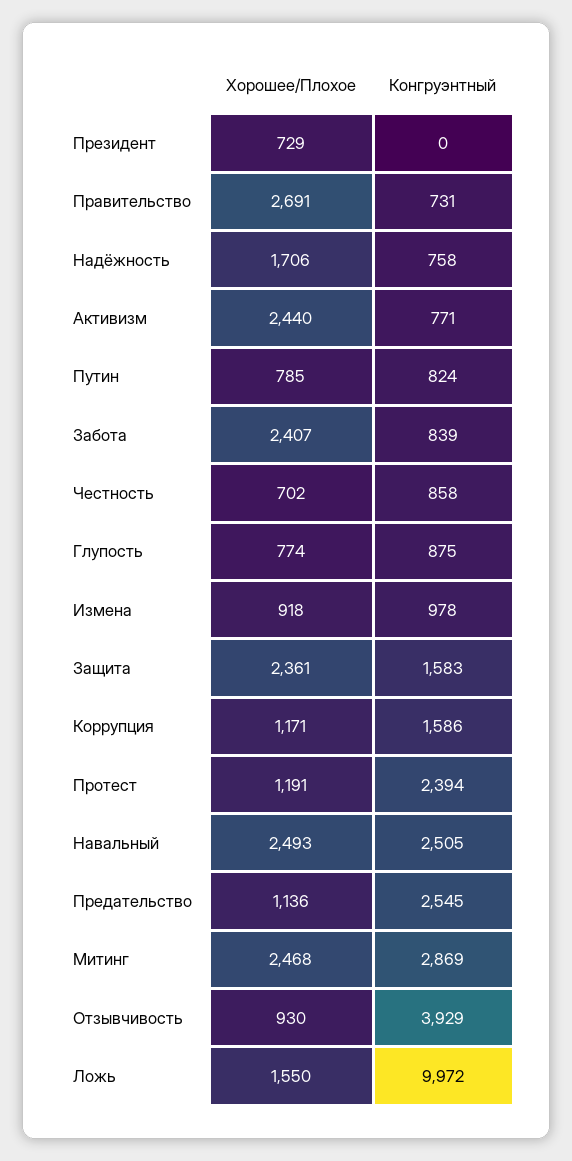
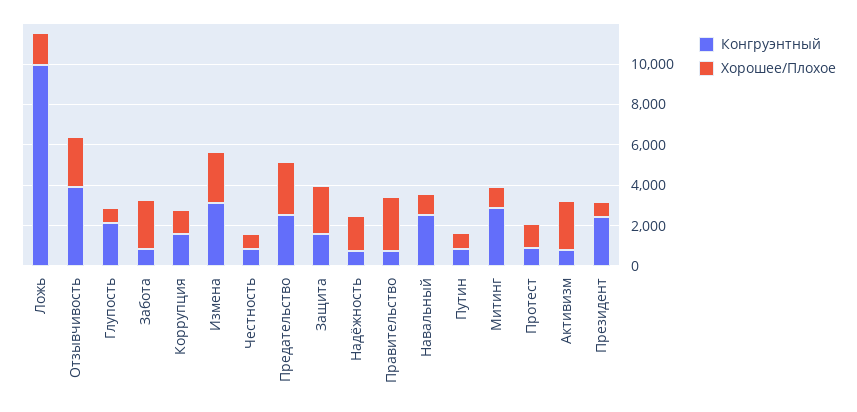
Конгруэнтный, Президент: 0 -> 2500
Конгруэнтный, Глупость: 875 -> 2000
Хорошее/Плохое, Измена: 918 -> 2500
Конгруэнтный, Измена: 978 -> 3000
Конгруэнтный, Протест: 2394 -> 1000
Хорошее/Плохое, Навальный: 2493 -> 1000
Хорошее/Плохое, Предательство: 1136 -> 2500
Хорошее/Плохое, Митинг: 2468 -> 1000
Хорошее/Плохое, Отзывчивость: 930 -> 2500

